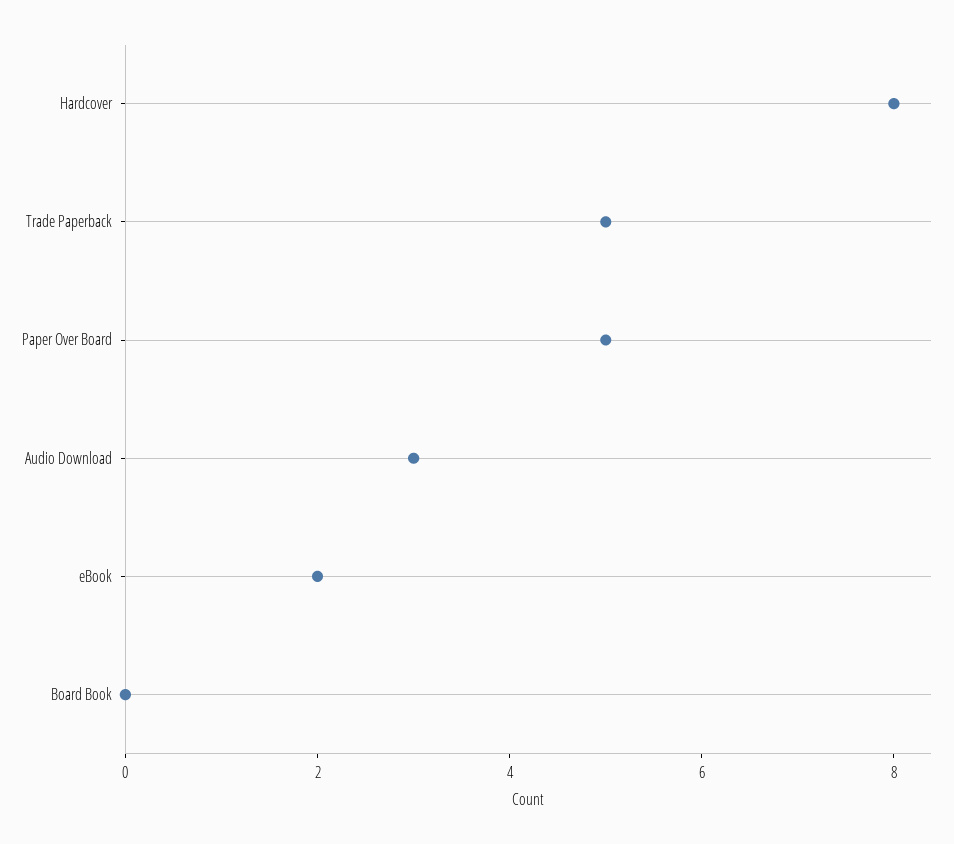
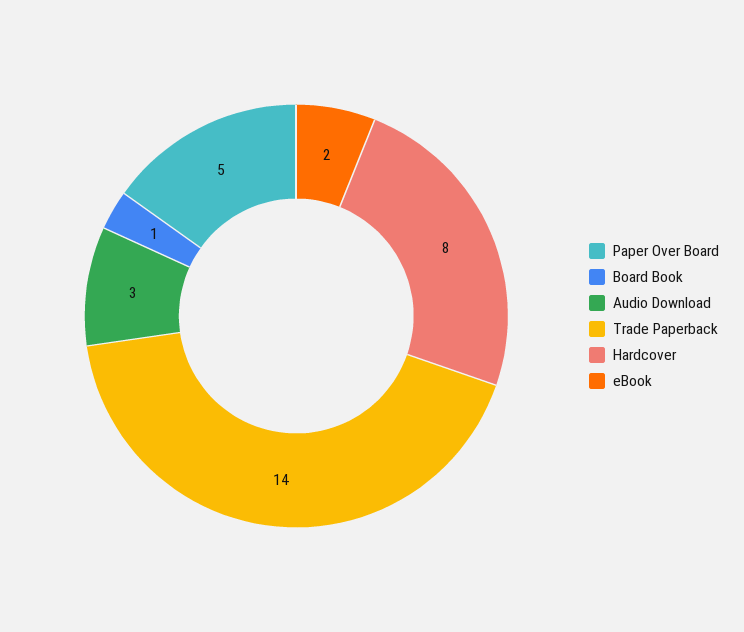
Trade Paperback: 5 -> 14
Board Book: 0 -> 1

